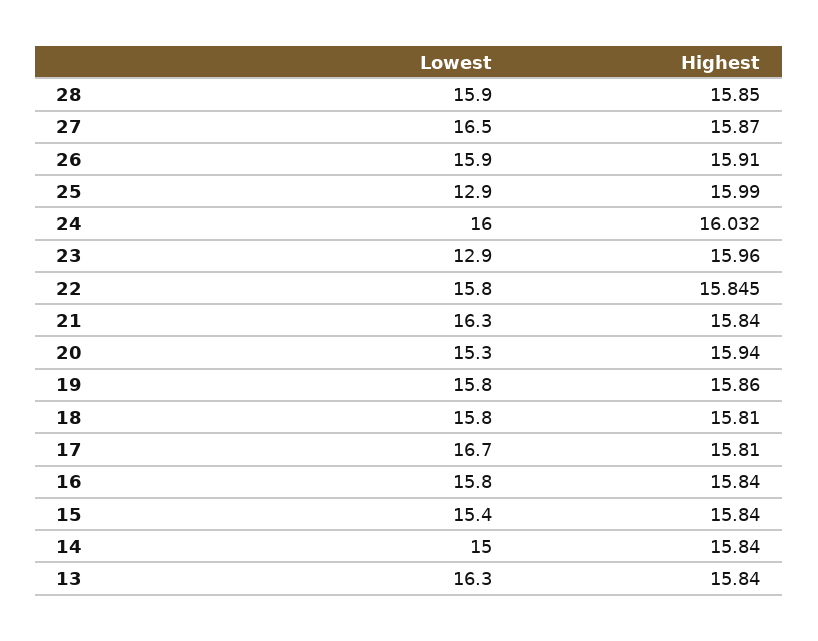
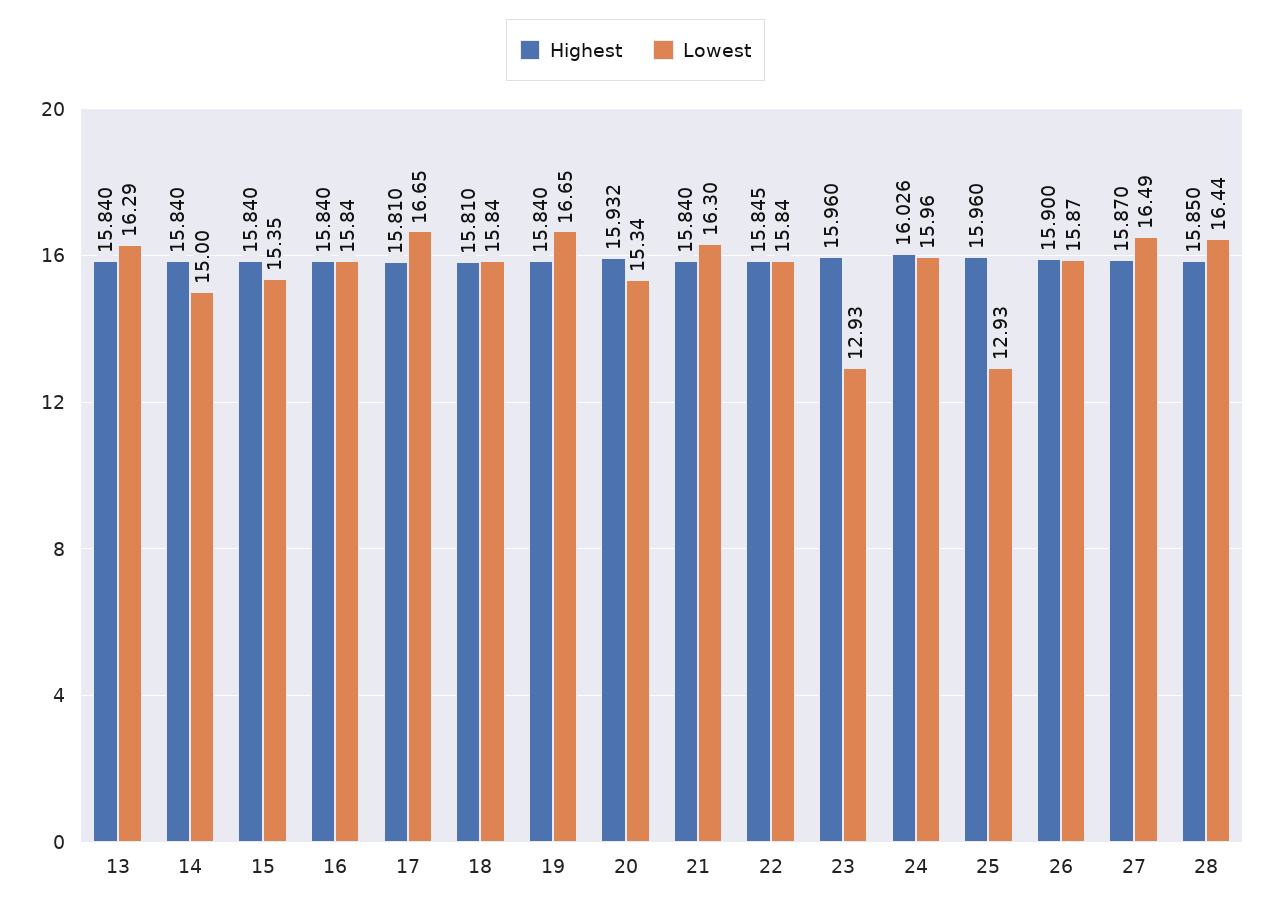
Lowest, 28: 15.9 -> 16.44
Highest, 26: 15.91 -> 15.9
Highest, 25: 15.99 -> 15.96
Highest, 24: 16.032 -> 16.026
Highest, 20: 15.94 -> 15.932
Lowest, 19: 15.8 -> 16.65
Highest, 19: 15.86 -> 15.84

